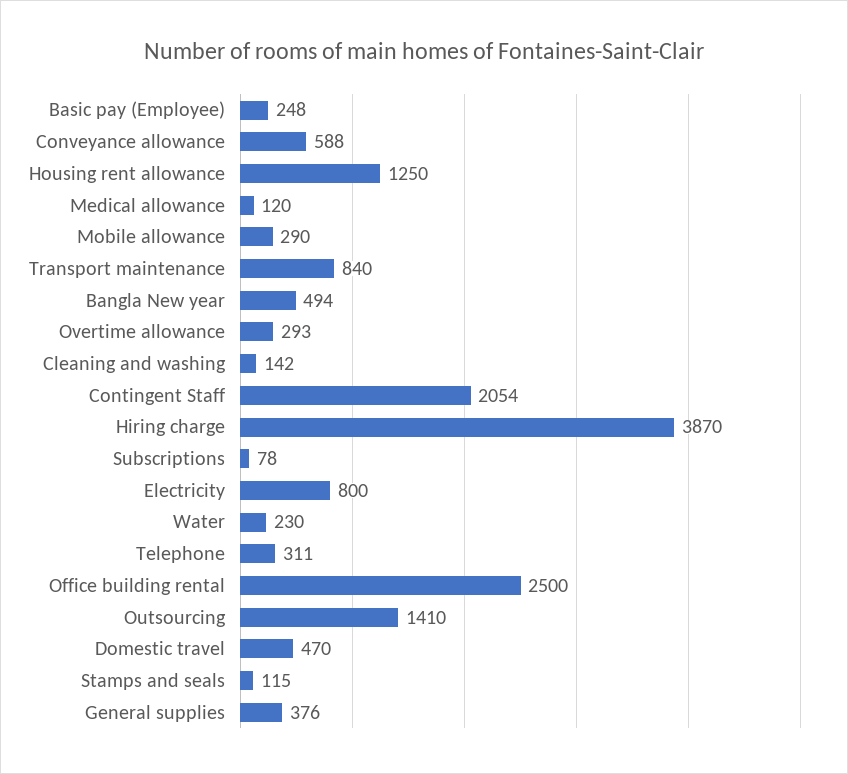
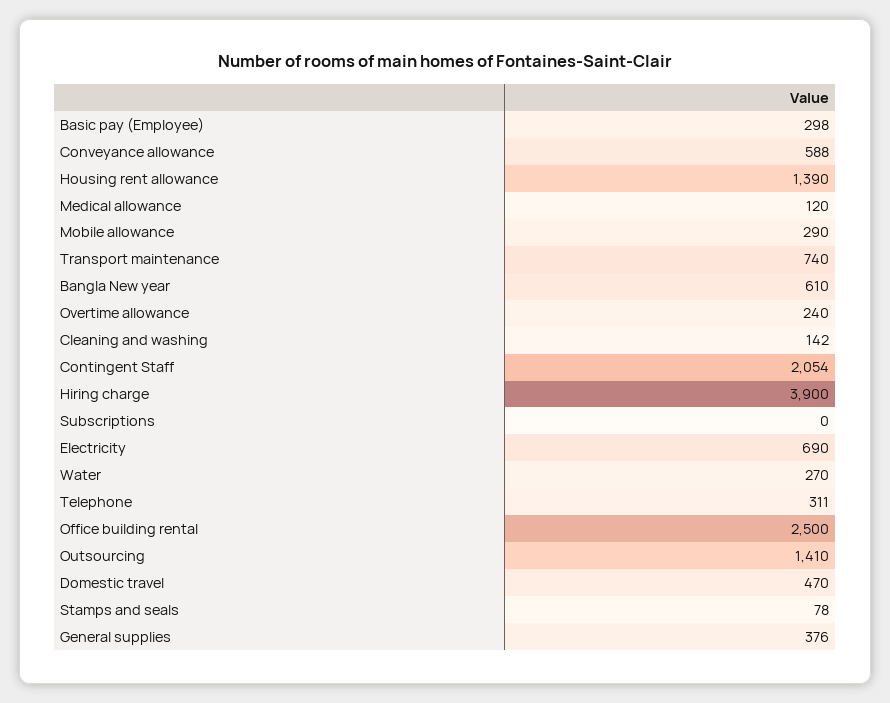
Basic pay (Employee): 248 -> 298
Housing rent allowance: 1250 -> 1390
Transport maintenance: 840 -> 740
Bangla New year: 494 -> 610
Overtime allowance: 293 -> 240
Hiring charge: 3870 -> 3900
Subscriptions: 78 -> 0
Electricity: 800 -> 690
Water: 230 -> 270
Stamps and seals: 115 -> 78

